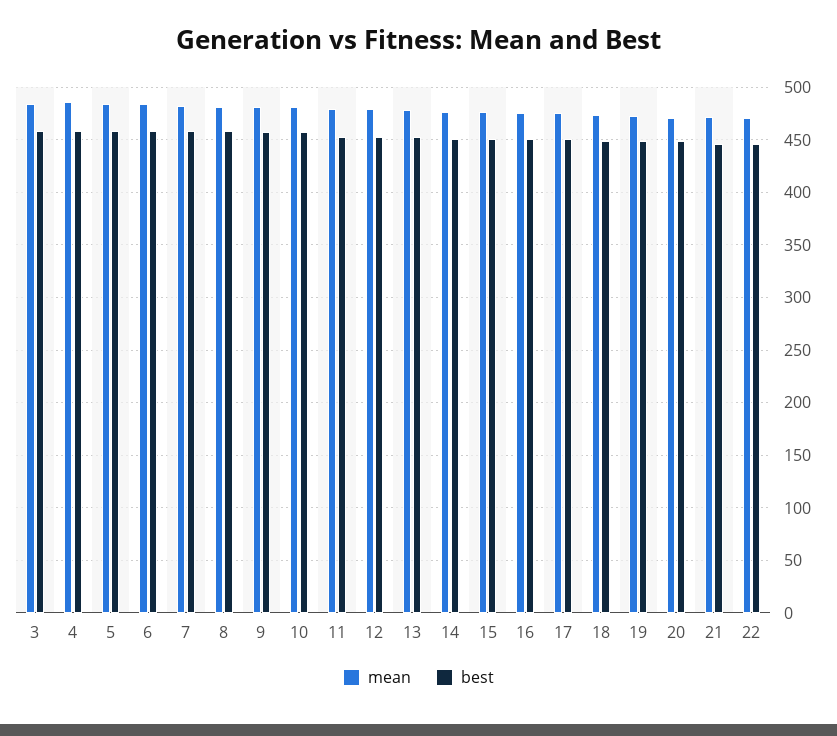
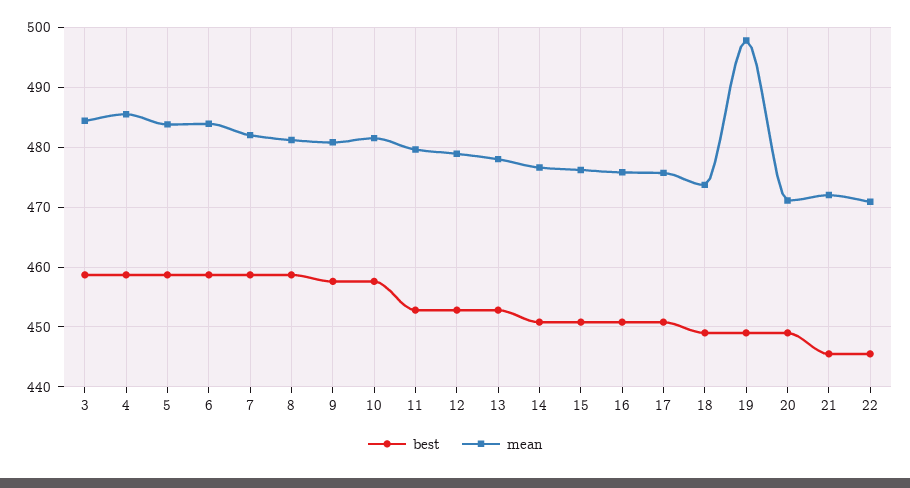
mean, 19: 470 -> 498

